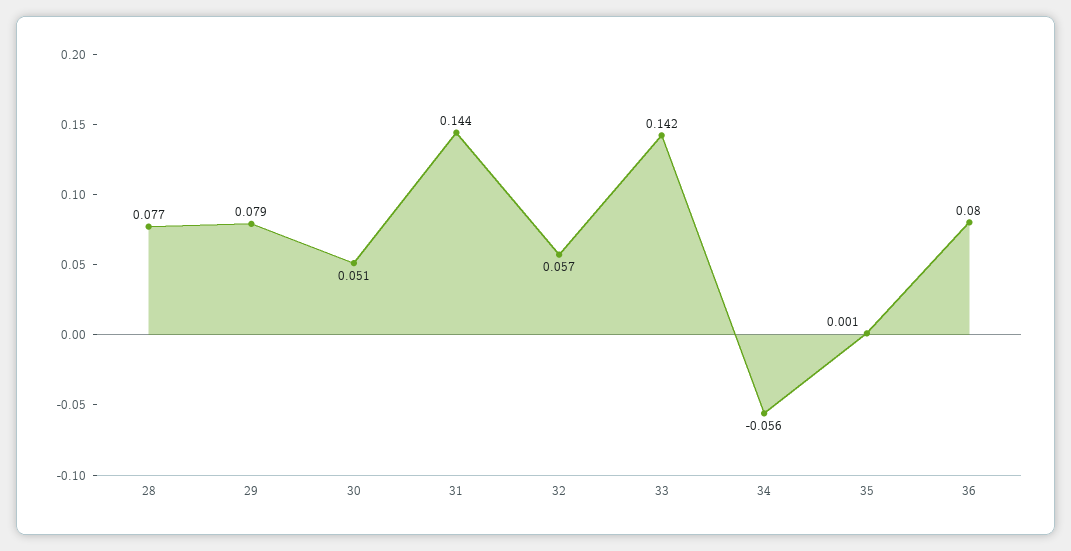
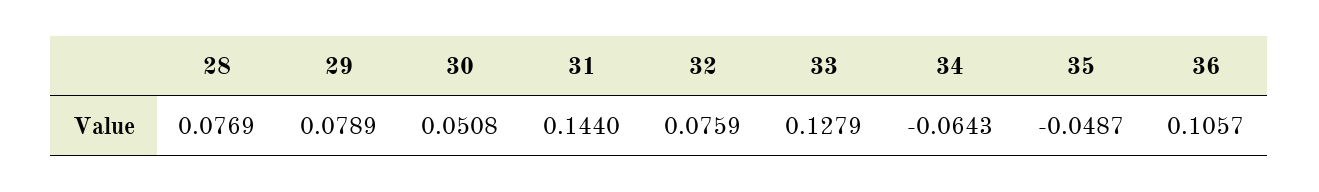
32: 0.057 -> 0.0759
33: 0.142 -> 0.1279
34: -0.056 -> -0.0643
35: 0.001 -> -0.0487
36: 0.08 -> 0.1057

